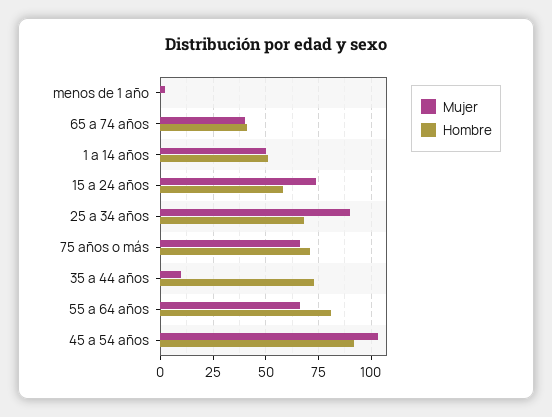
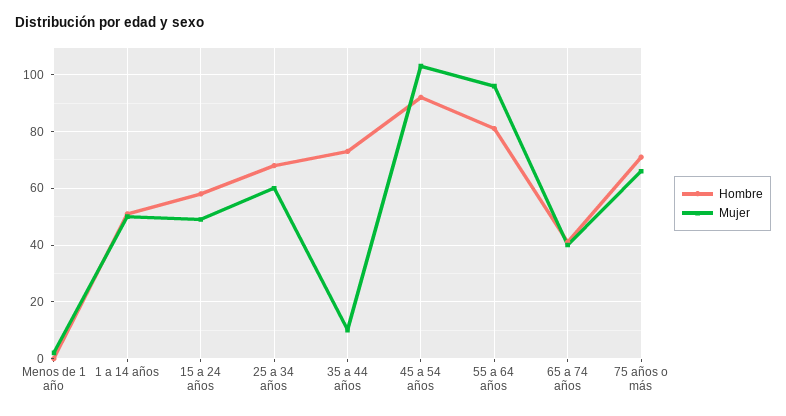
Mujer, 15 a 24 años: 75 -> 50
Mujer, 25 a 34 años: 90 -> 60
Mujer, 55 a 64 años: 65 -> 95

